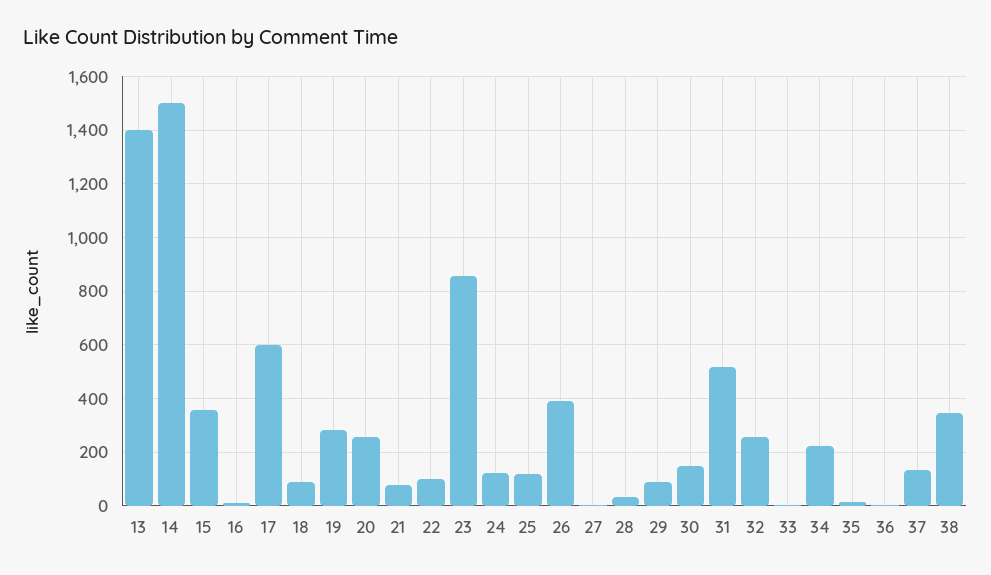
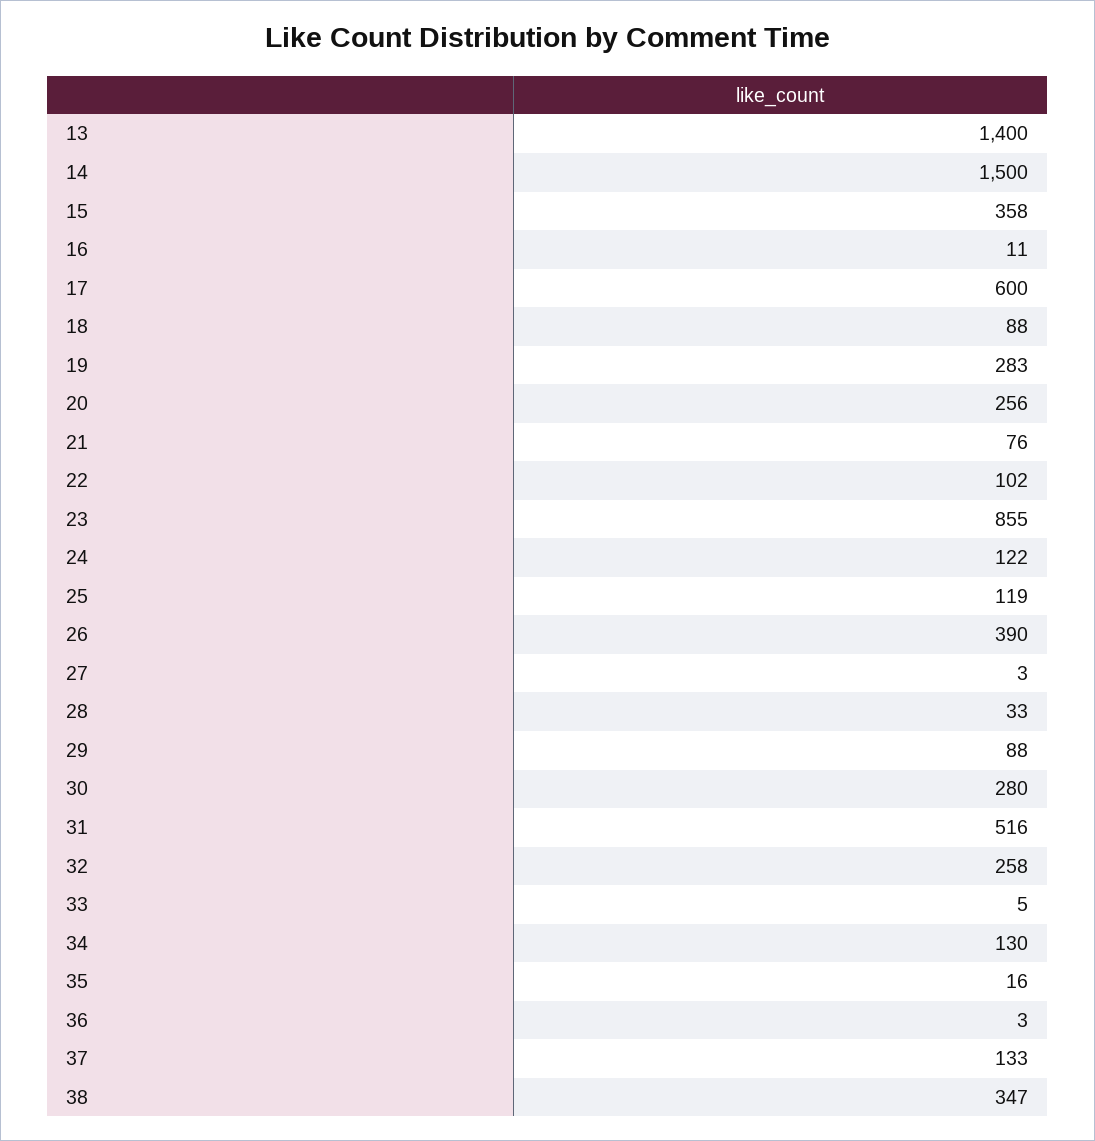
30: 150 -> 280
34: 225 -> 130

